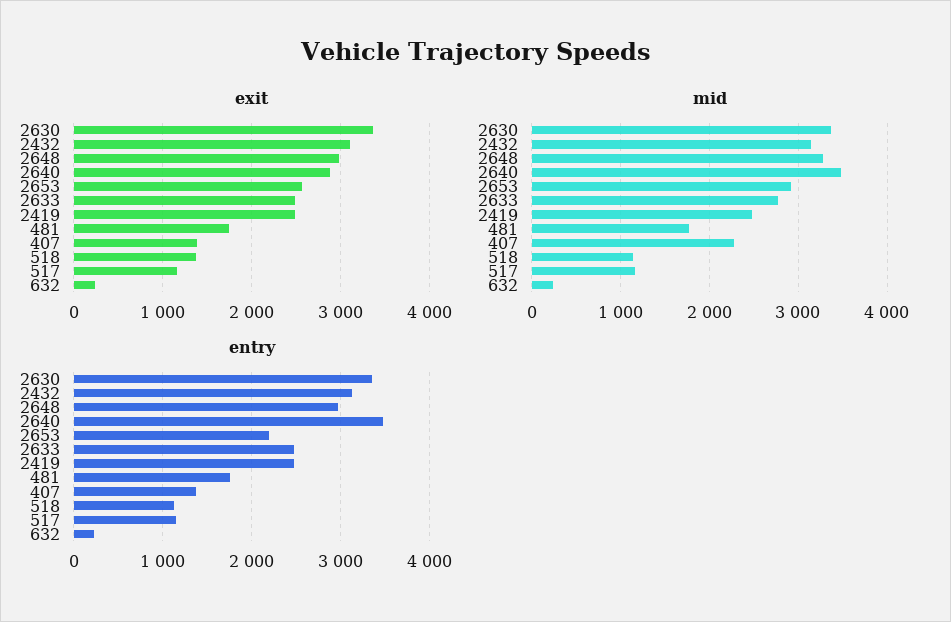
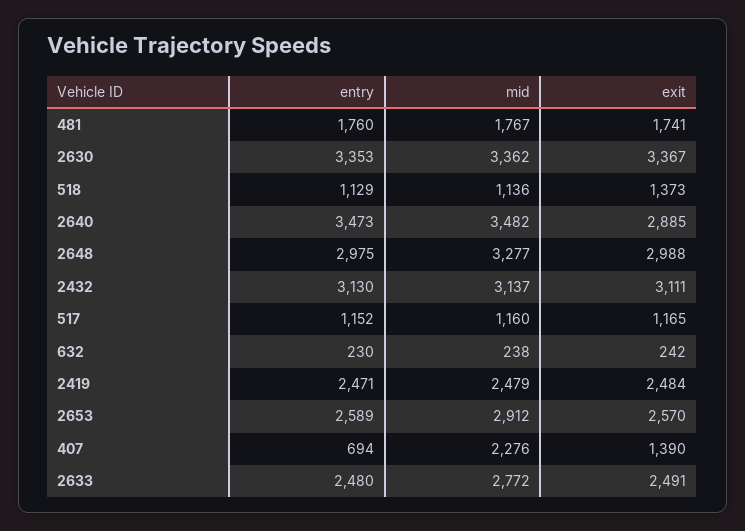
entry, 2653: 2200 -> 2589
entry, 407: 1400 -> 694

